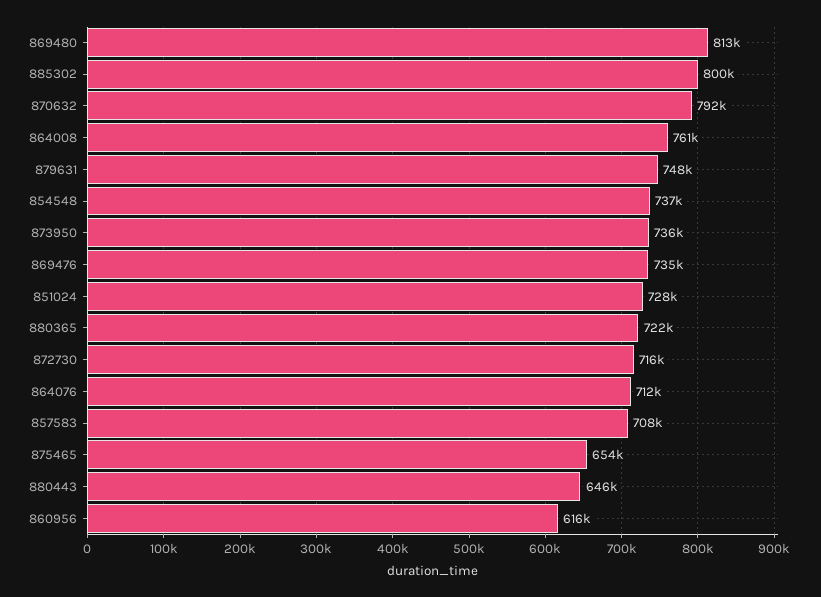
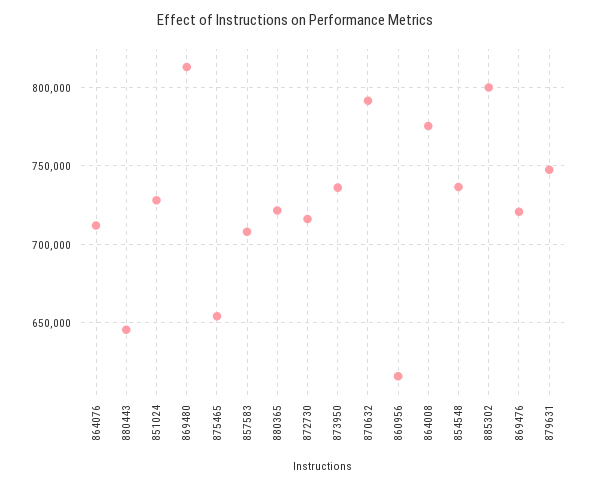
864008: 761000 -> 775000
869476: 735000 -> 720000

